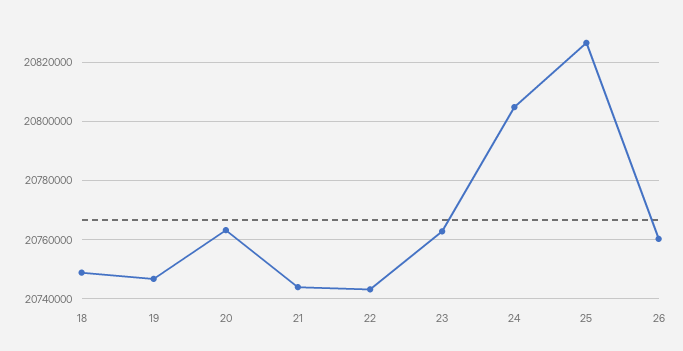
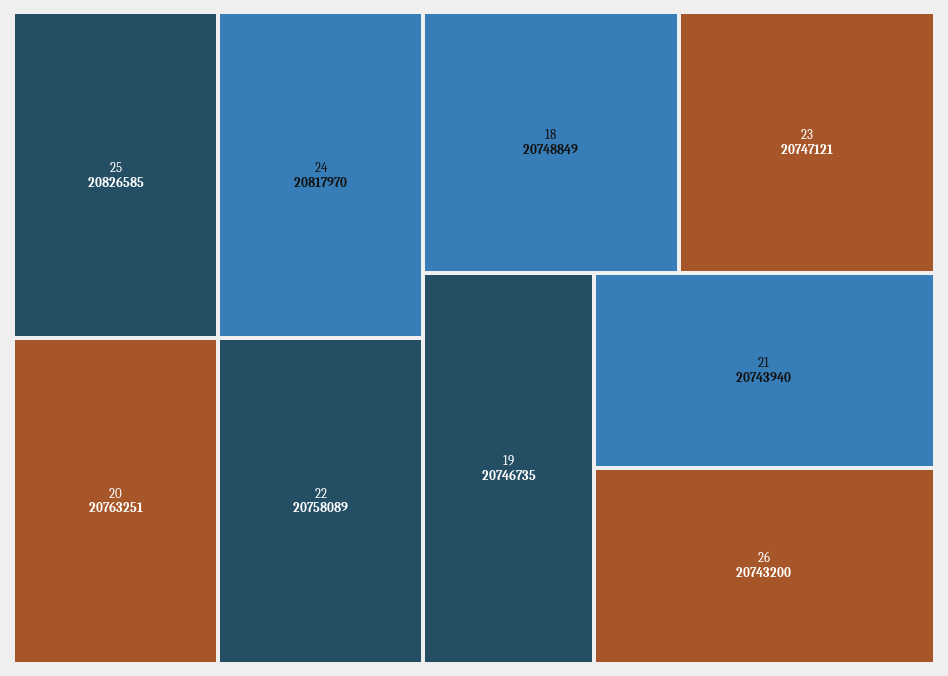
22: 20742500 -> 20758089
23: 20762500 -> 20747121
24: 20805000 -> 20817970
26: 20760000 -> 20743200

